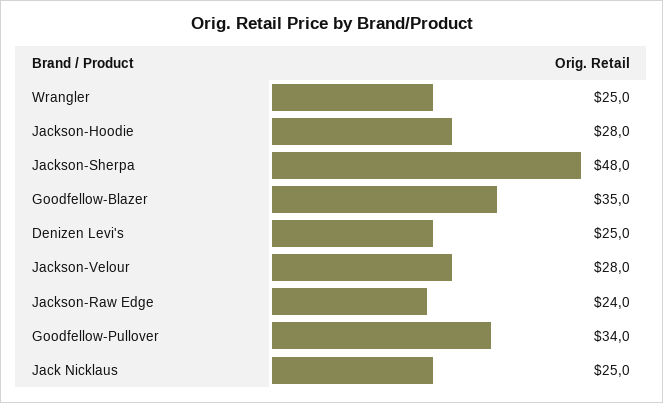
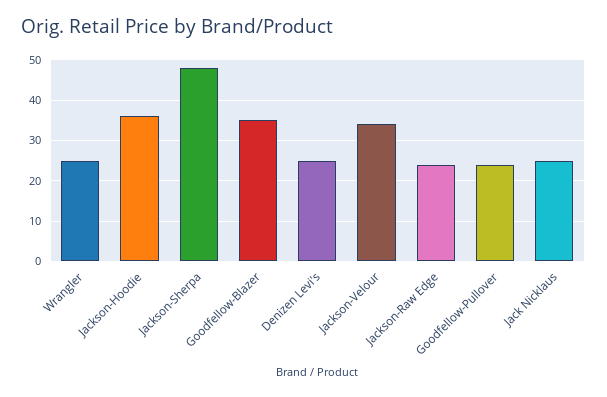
Jackson-Hoodie: 28 -> 36
Jackson-Velour: 28 -> 34
Goodfellow-Pullover: 34 -> 24

